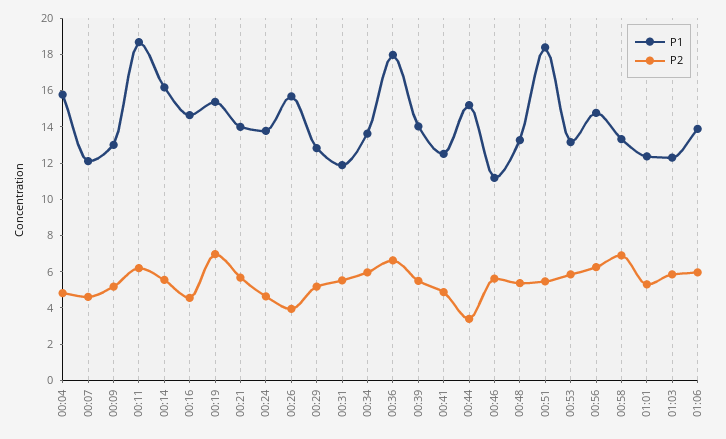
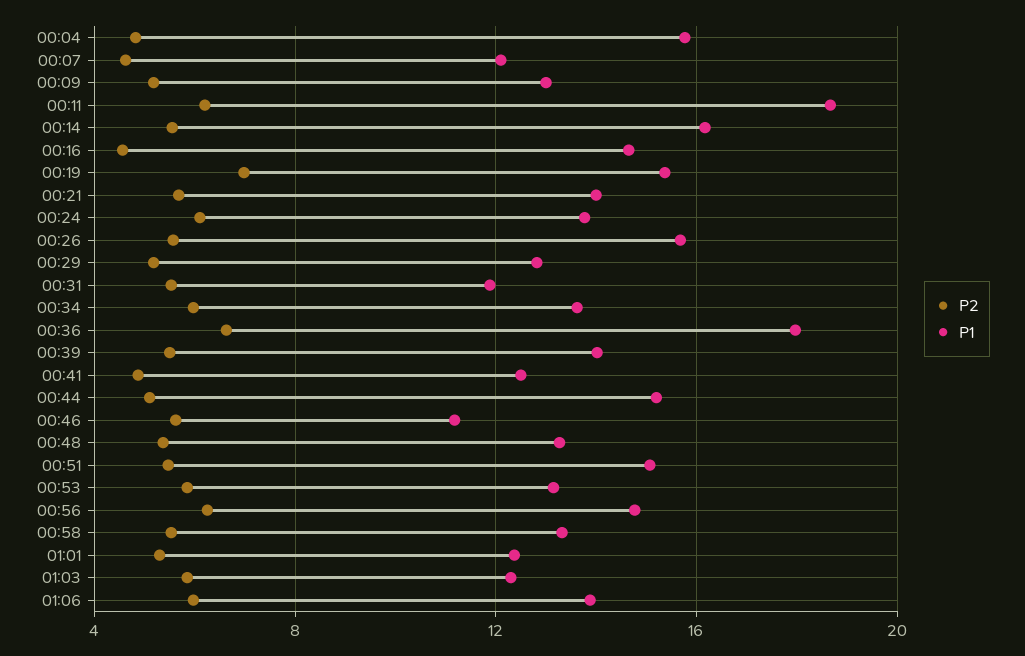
P2, 00:24: 4.5 -> 6
P2, 00:26: 4 -> 5.5
P2, 00:44: 3.5 -> 5
P1, 00:51: 18.5 -> 15
P2, 00:58: 7 -> 5.5

